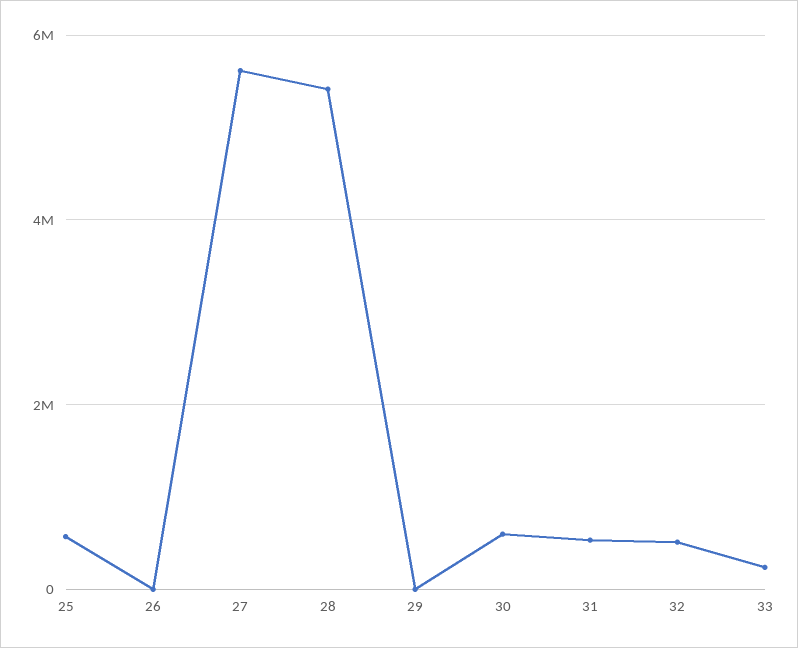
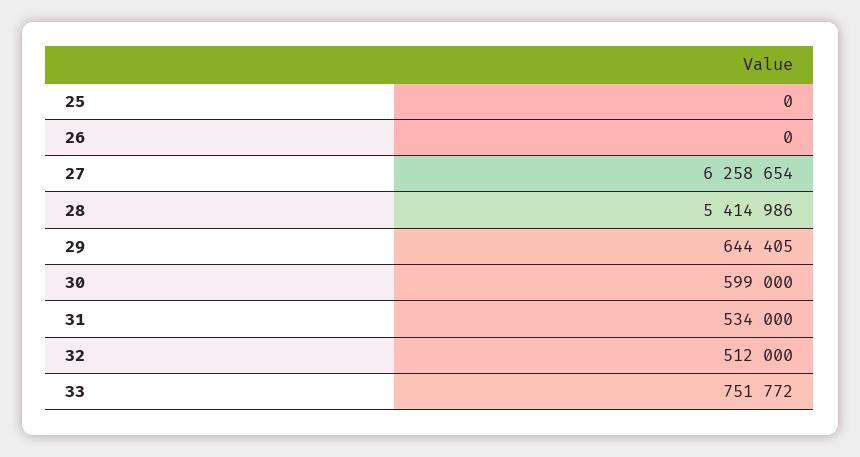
25: 600000 -> 0
27: 5600000 -> 6258654
29: 0 -> 644405
33: 200000 -> 751772

